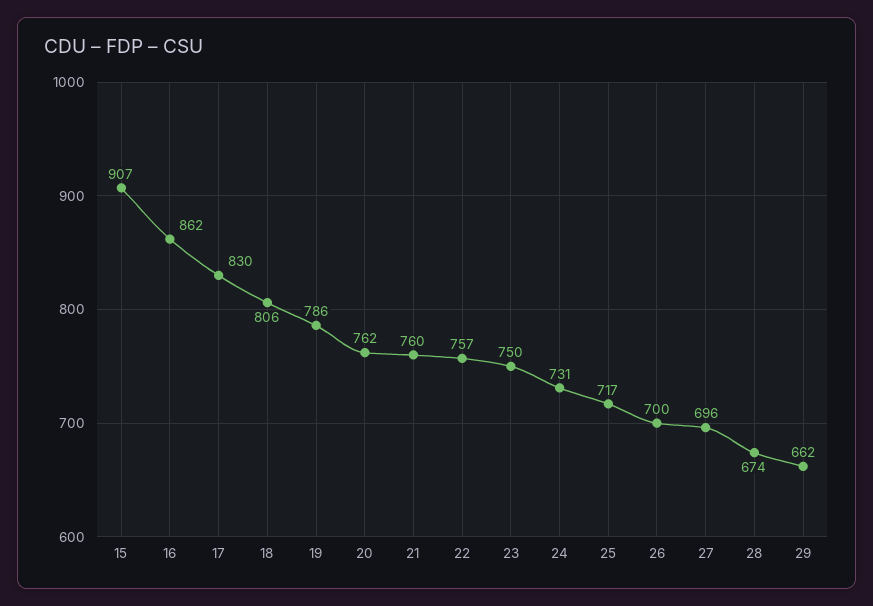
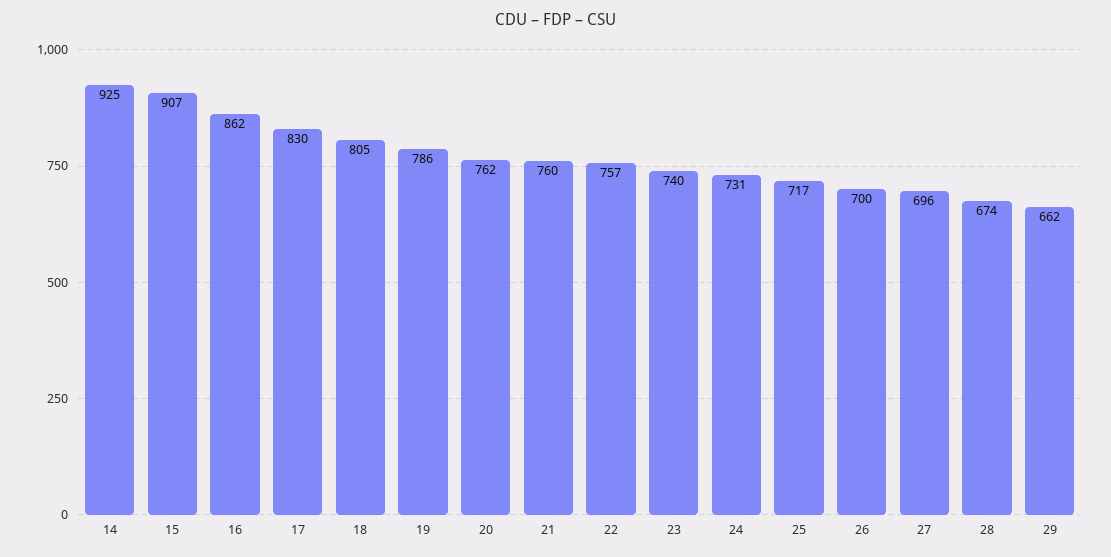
18: 806 -> 805
23: 750 -> 740
14: none -> 925

